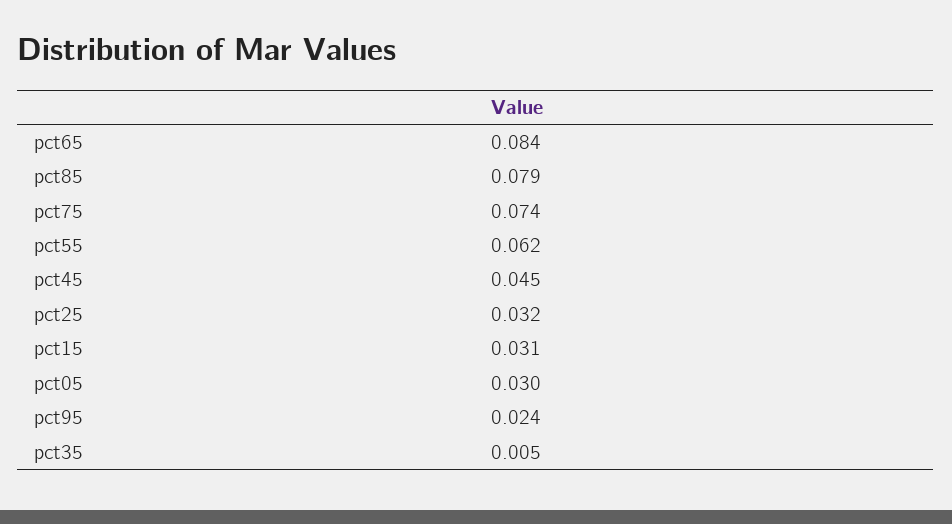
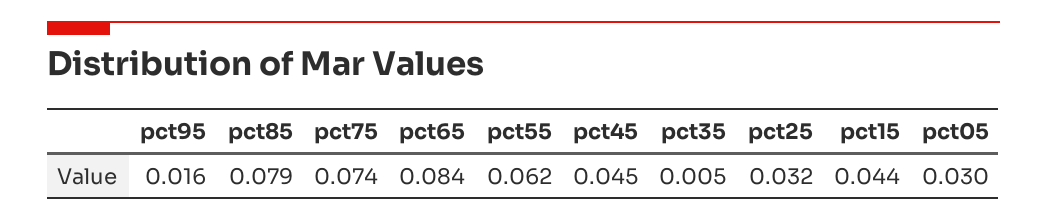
pct15: 0.031 -> 0.044
pct95: 0.024 -> 0.016

